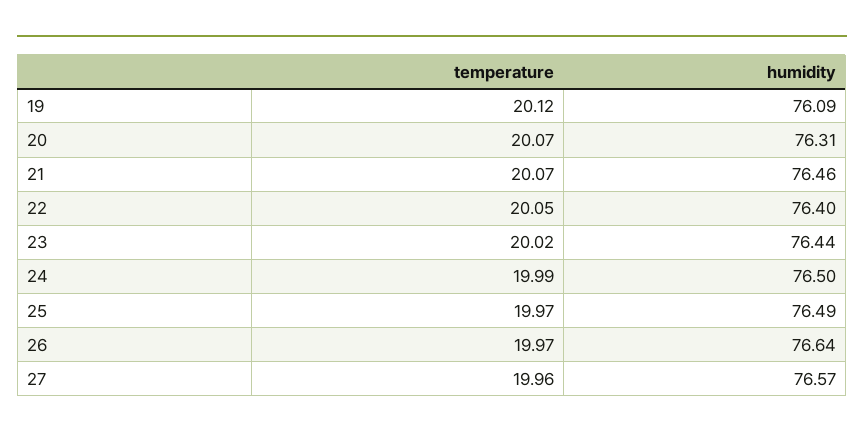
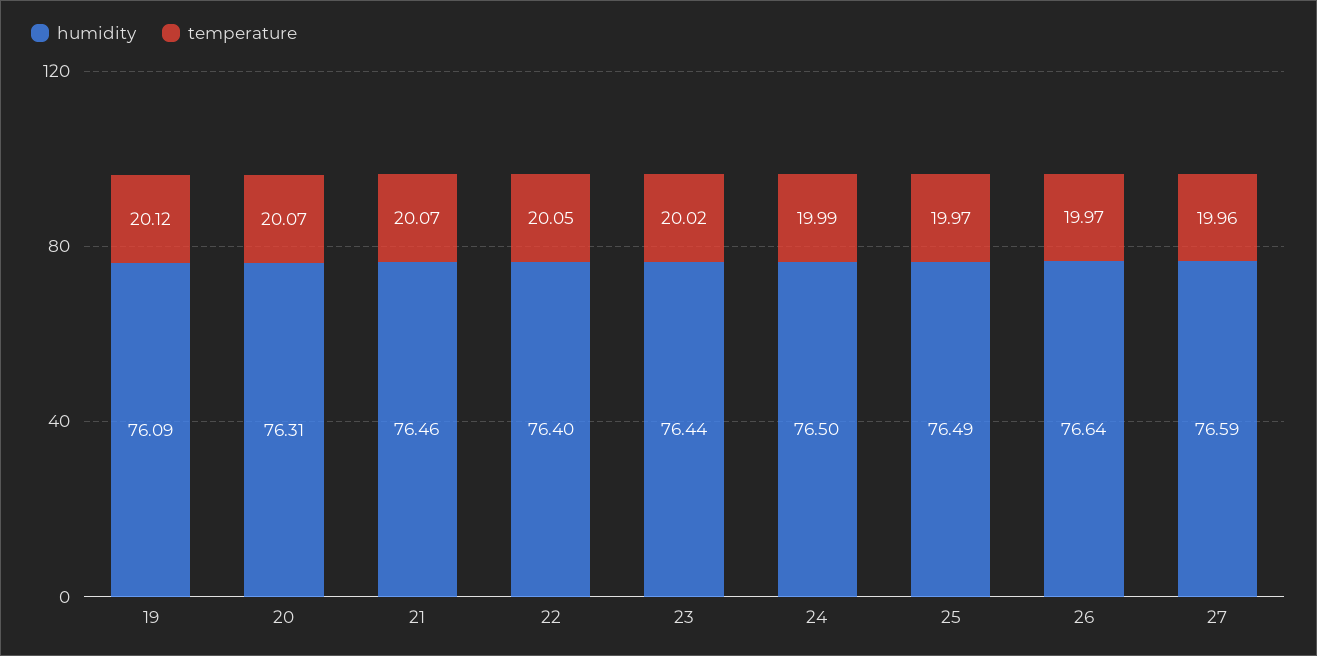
humidity, 27: 76.57 -> 76.59

